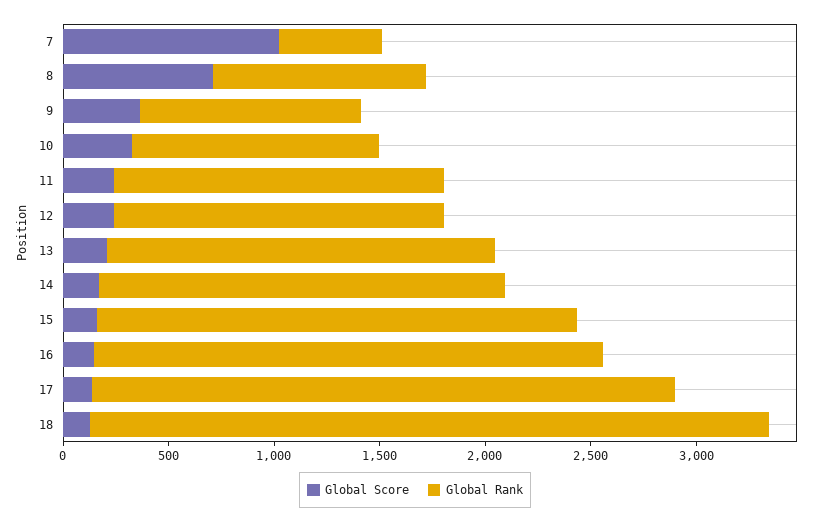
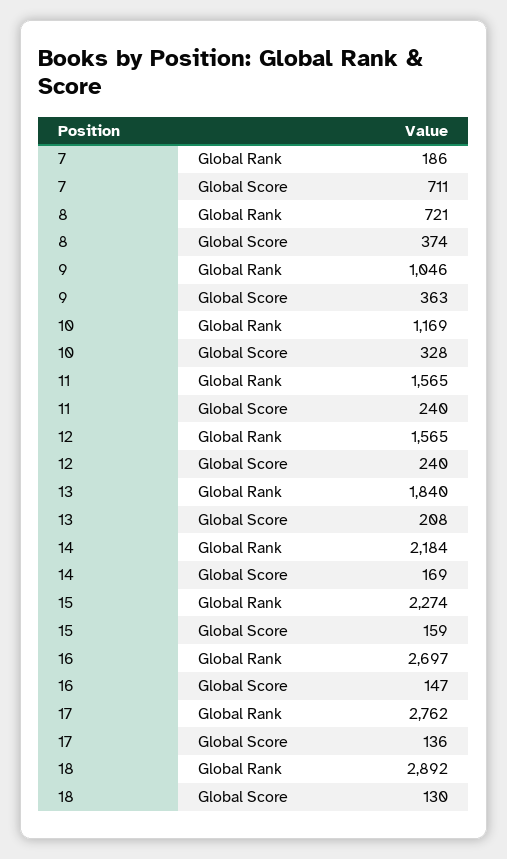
Global Score, 7: 1000 -> 711
Global Rank, 7: 500 -> 186
Global Score, 8: 700 -> 374
Global Rank, 8: 1000 -> 721
Global Rank, 14: 1900 -> 2184
Global Rank, 16: 2400 -> 2697
Global Rank, 18: 3200 -> 2892

